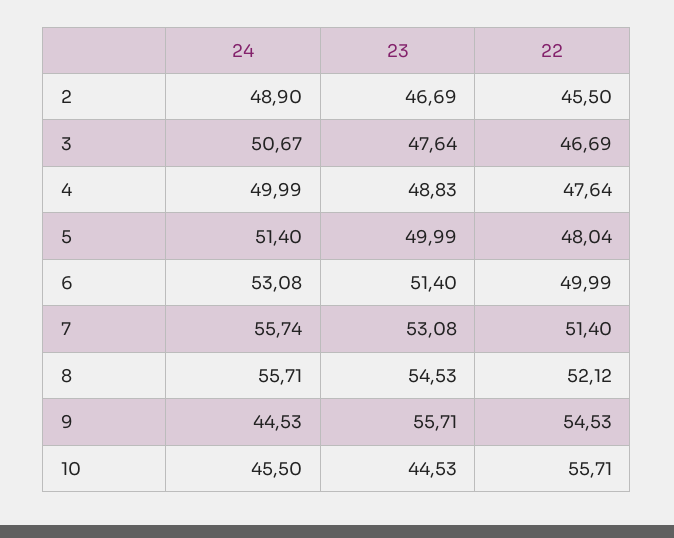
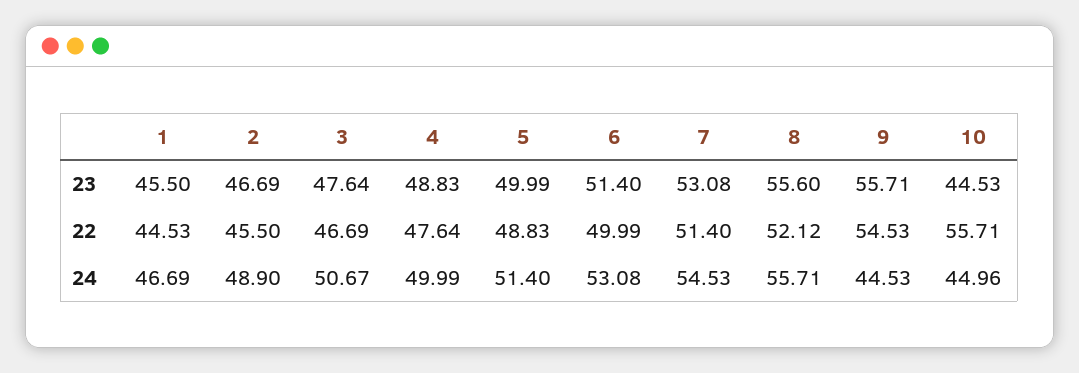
22, 5: 48.04 -> 48.83
24, 7: 55.74 -> 54.53
23, 8: 54.53 -> 55.6
24, 10: 45.5 -> 44.96
23, 1: none -> 45.5
22, 1: none -> 44.53
24, 1: none -> 46.69

